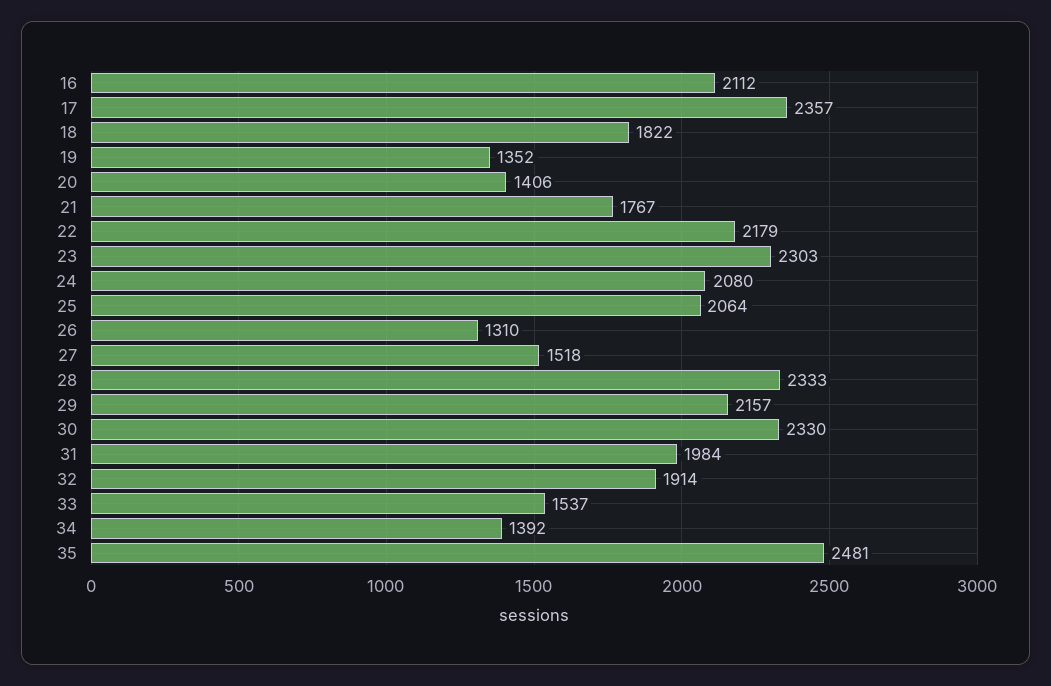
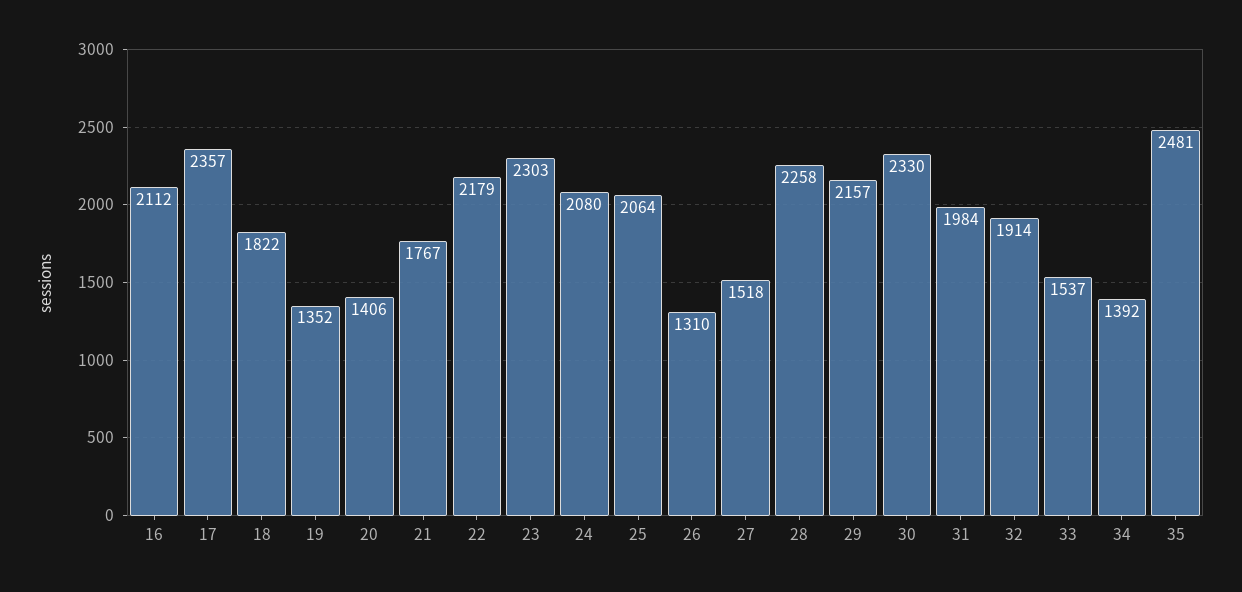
28: 2333 -> 2258

